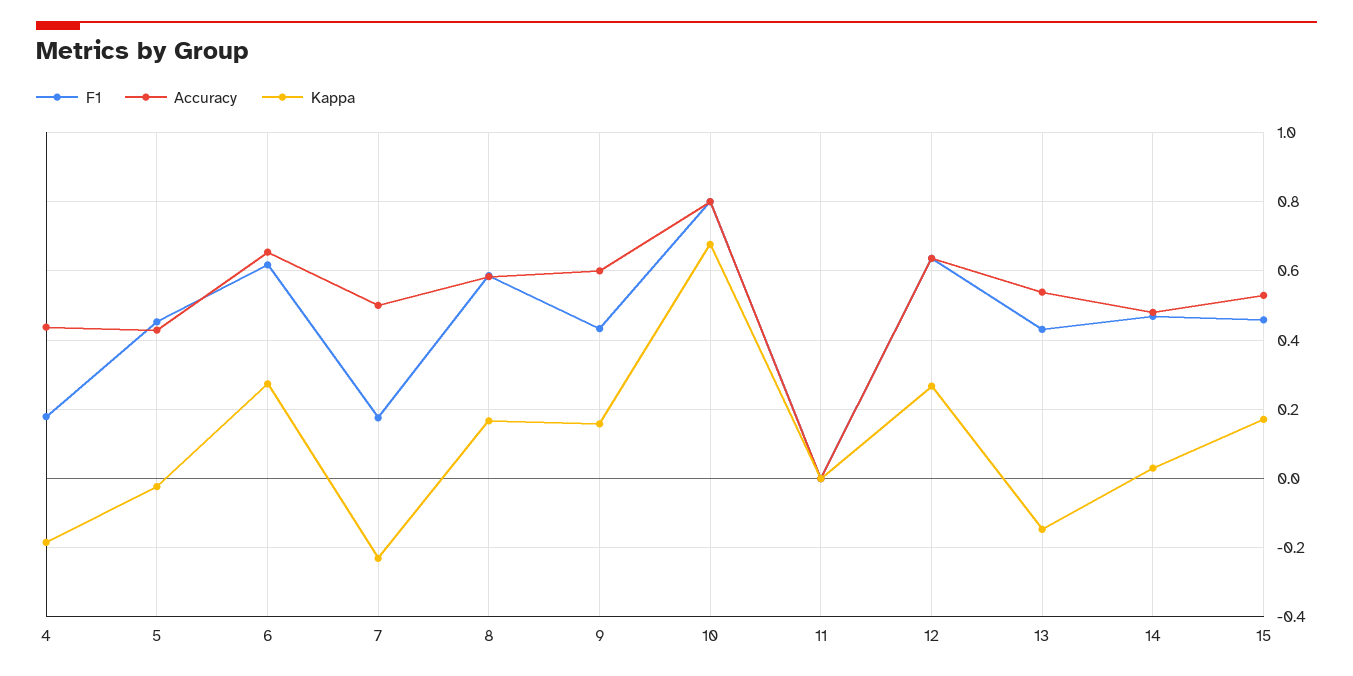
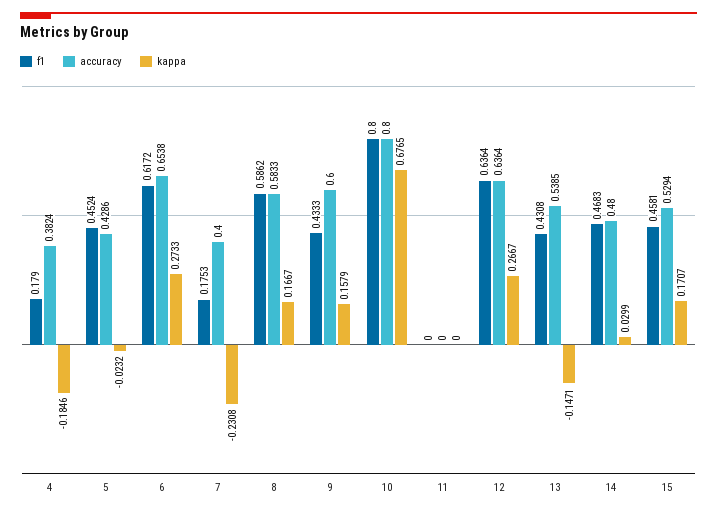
Accuracy, 4: 0.44 -> 0.3824
Accuracy, 7: 0.5 -> 0.4

